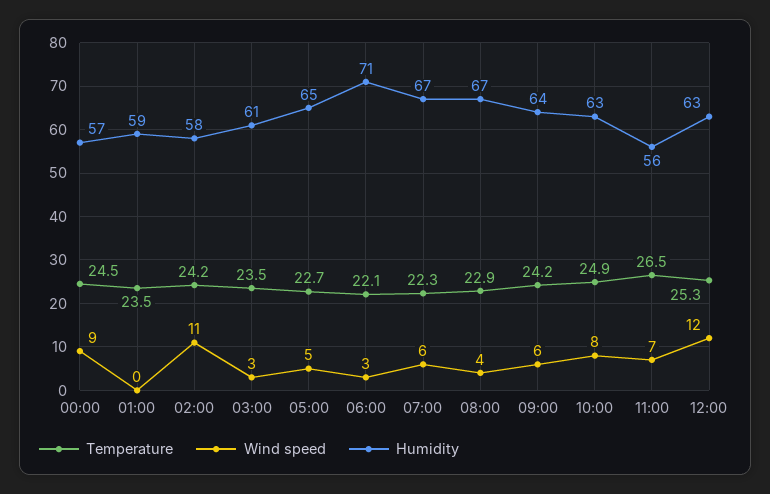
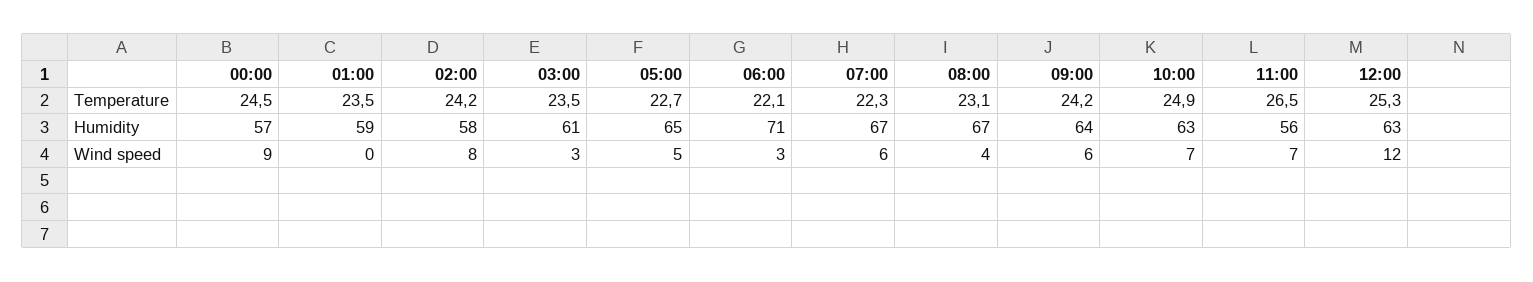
Wind speed, 02:00: 11 -> 8
Temperature, 08:00: 22.9 -> 23.1
Wind speed, 10:00: 8 -> 7

